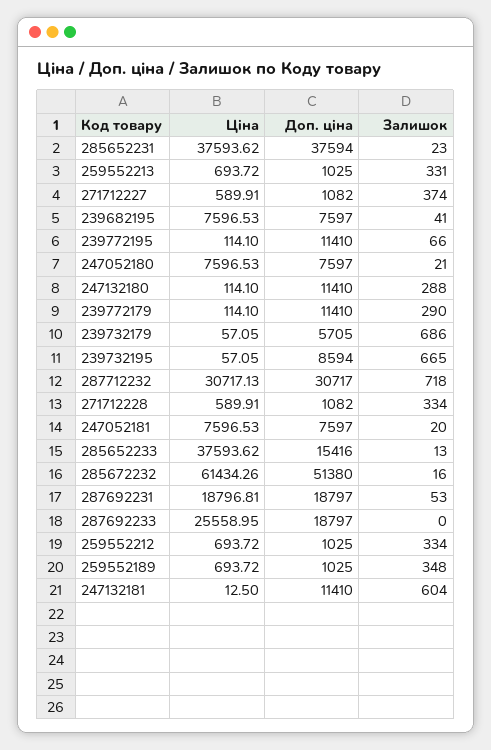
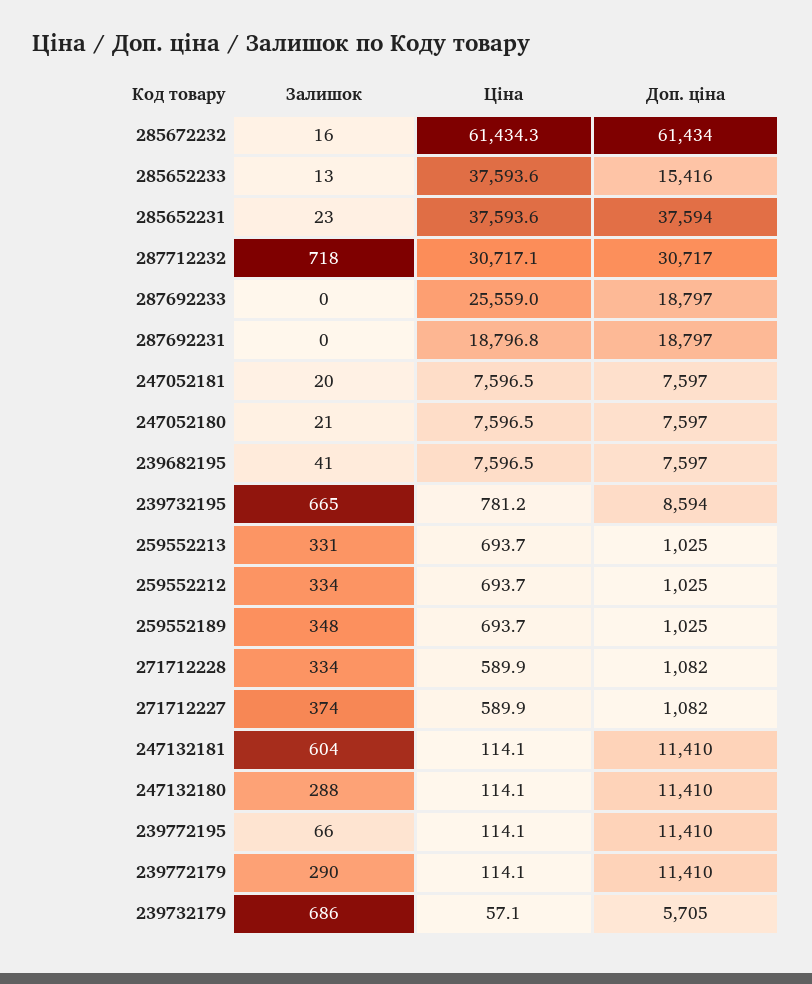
Ціна, 239732195: 57.05 -> 781.2
Доп. ціна, 285672232: 51380 -> 61434
Залишок, 287692231: 53 -> 0
Ціна, 247132181: 12.5 -> 114.1

